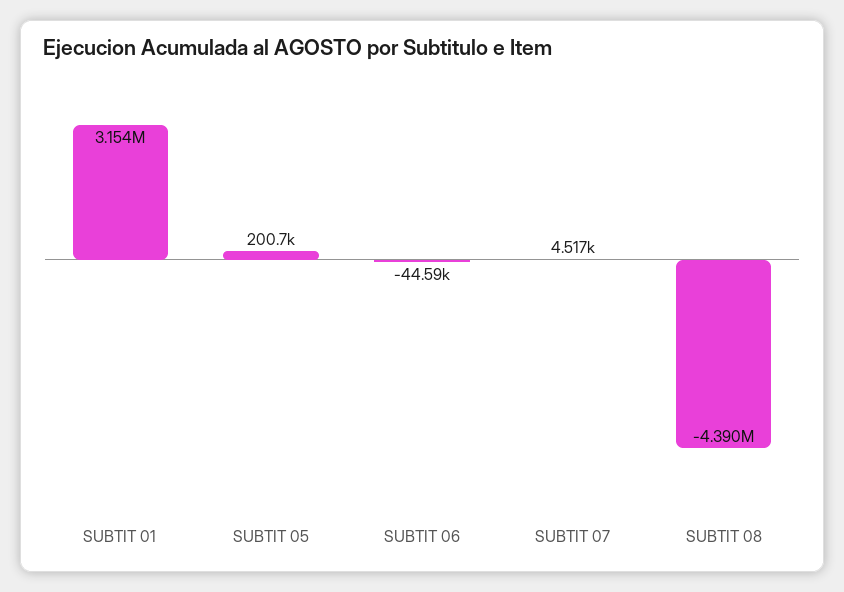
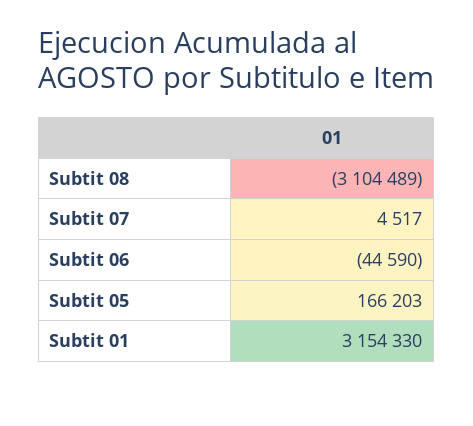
SUBTIT 05: 200700 -> 166203
SUBTIT 08: -4390000 -> -3104489

